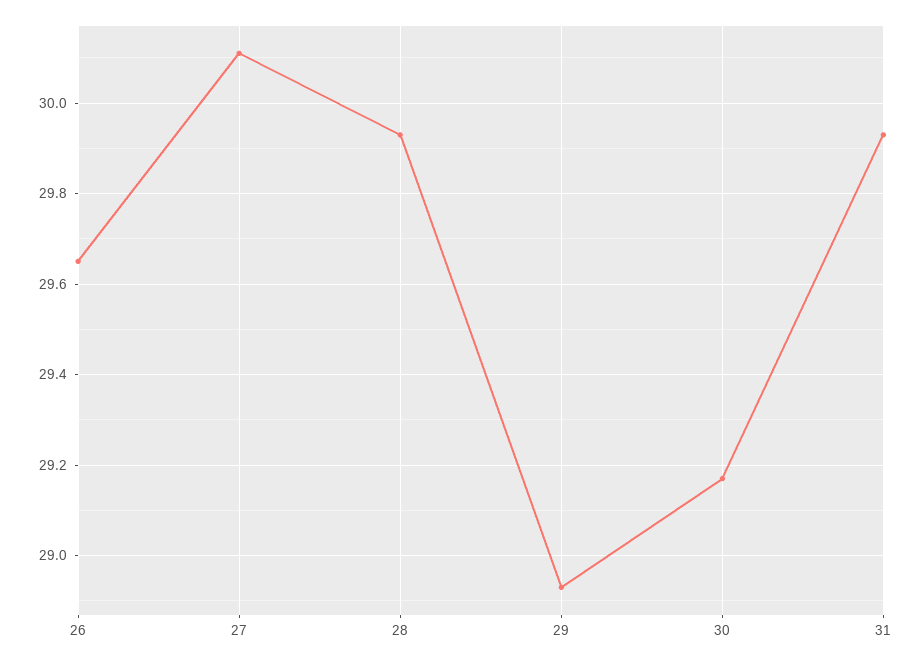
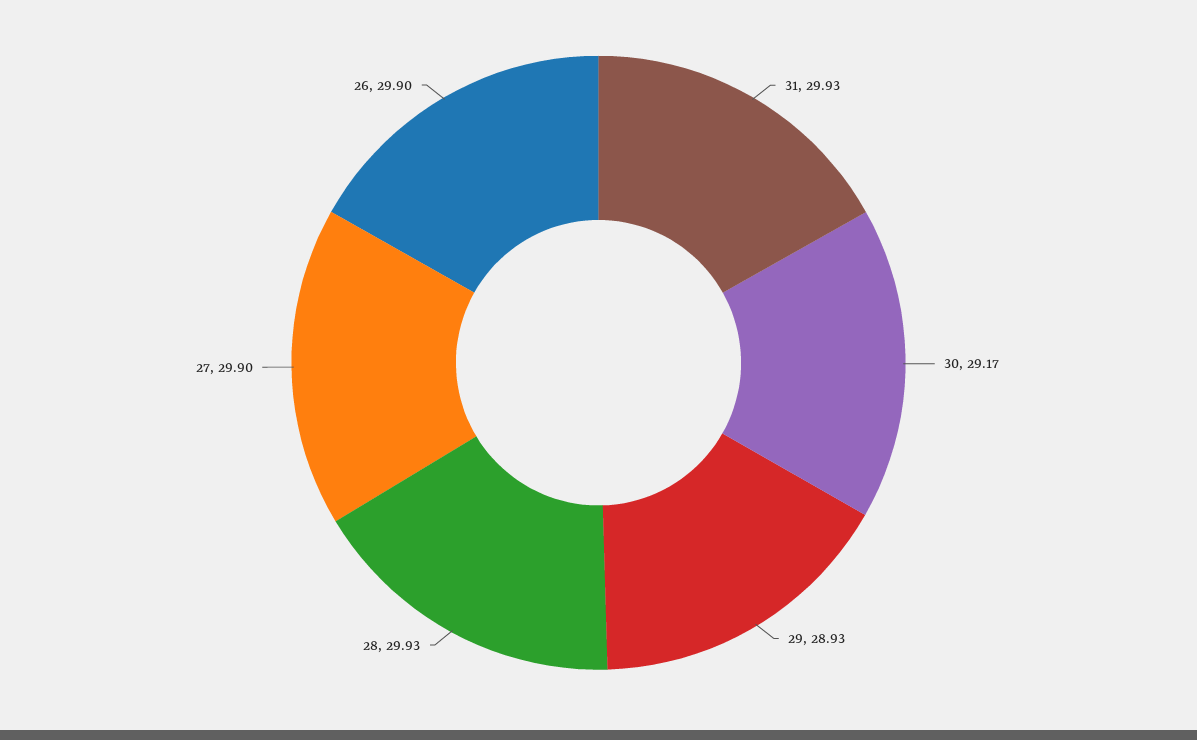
26: 29.65 -> 29.9
27: 30.1 -> 29.9

